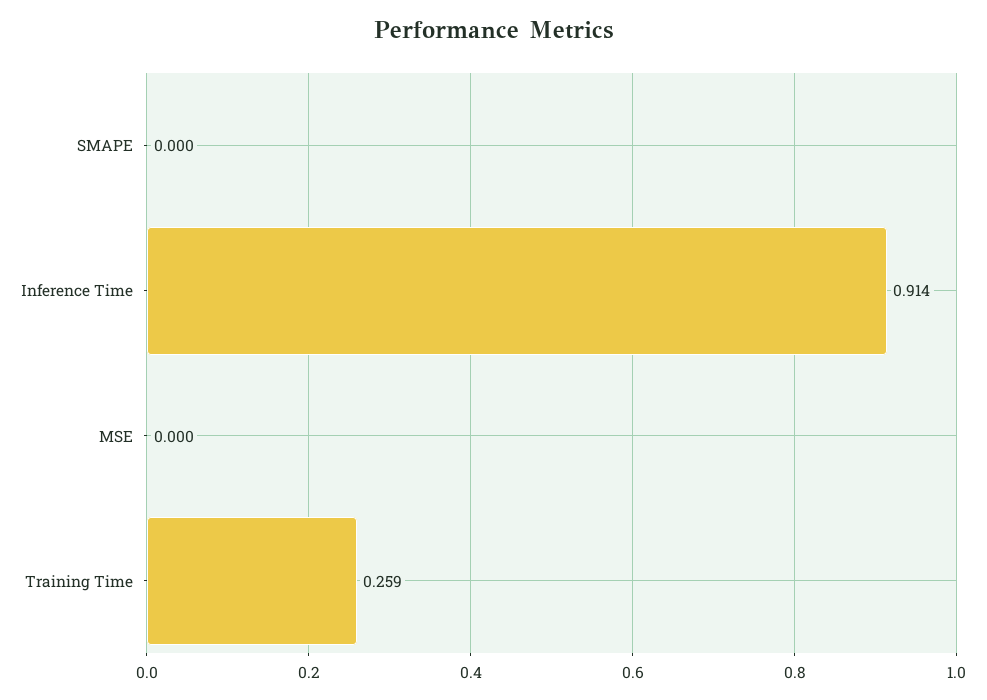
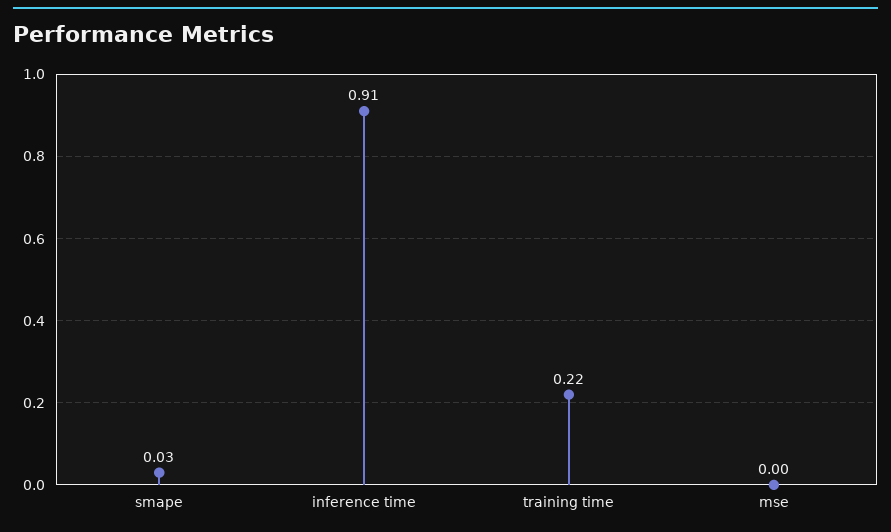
SMAPE: 0 -> 0.03
Training Time: 0.259 -> 0.22

